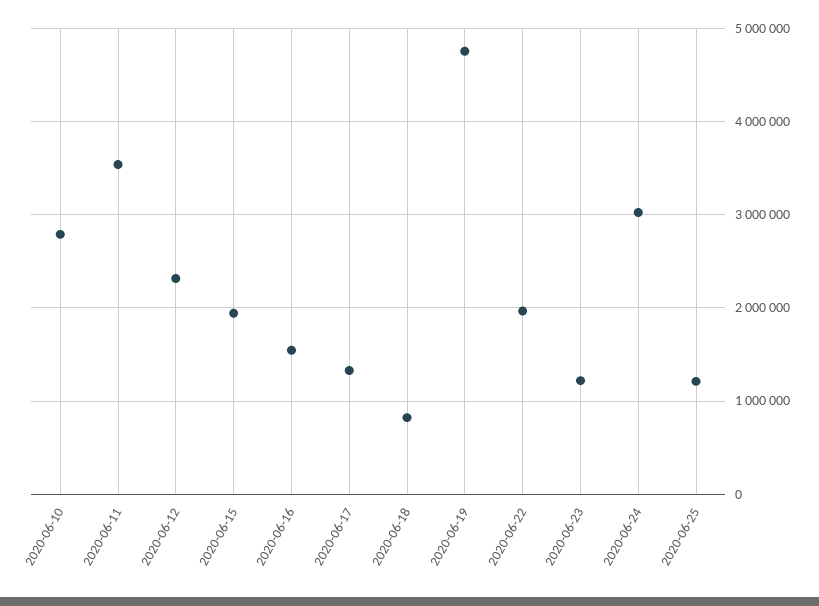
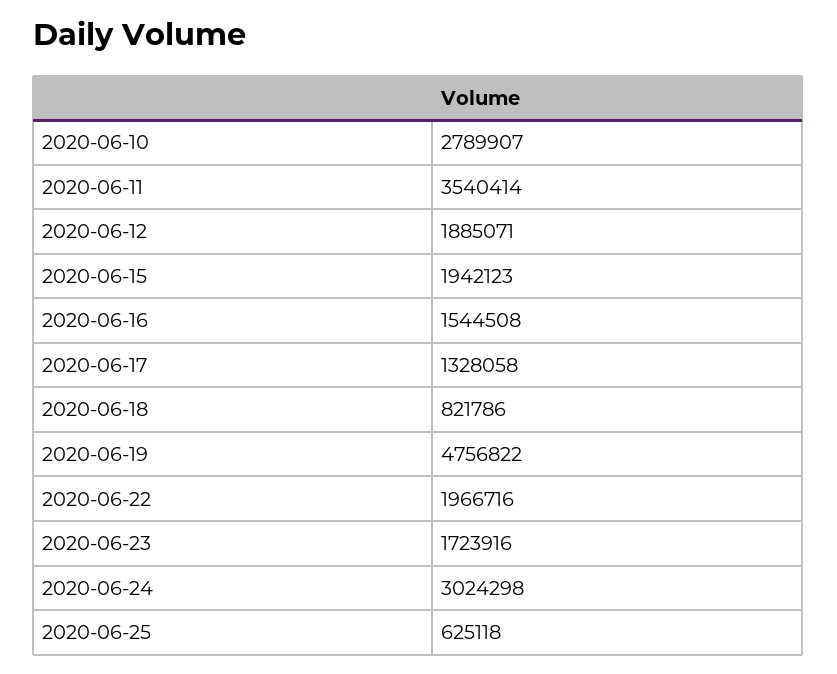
2020-06-12: 2300000 -> 1885071
2020-06-23: 1200000 -> 1723916
2020-06-25: 1200000 -> 625118

